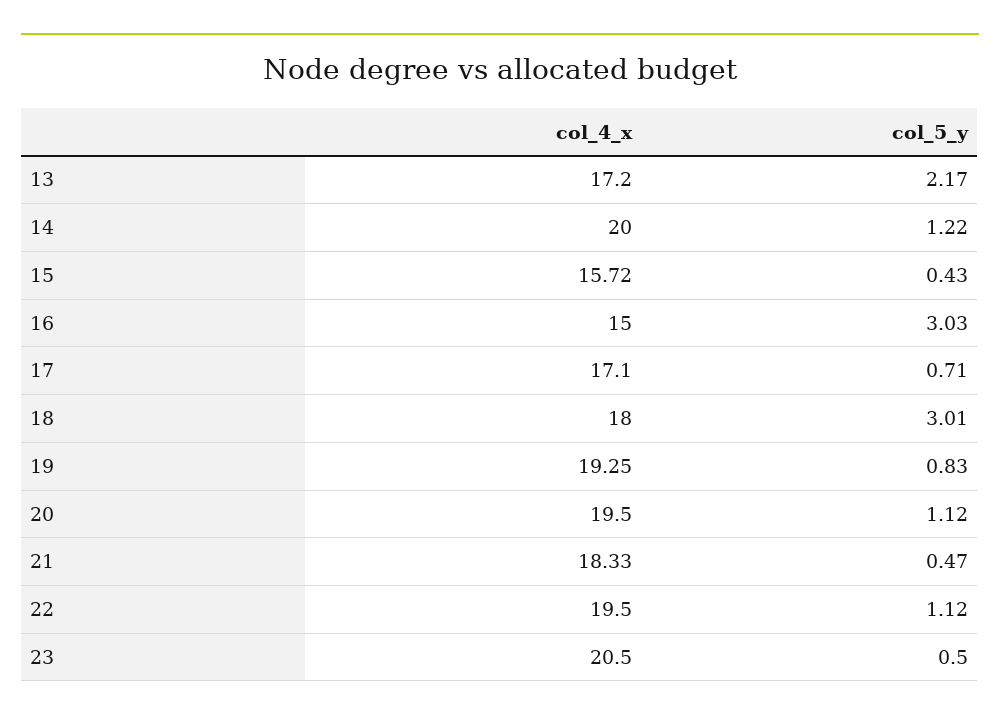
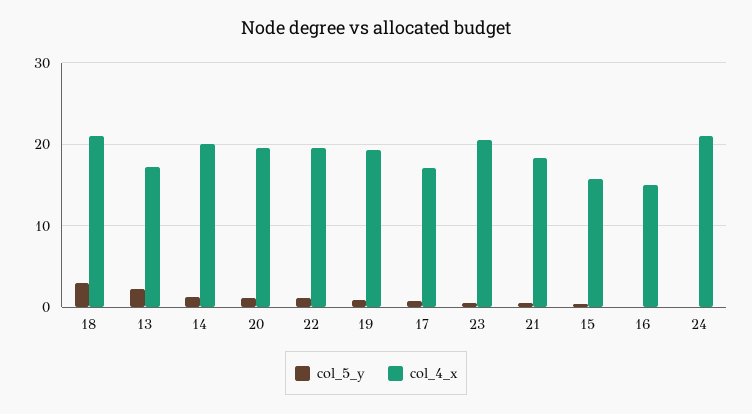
col_5_y, 16: 3.03 -> 0
col_4_x, 18: 18 -> 21
col_5_y, 24: none -> 0
col_4_x, 24: none -> 21

